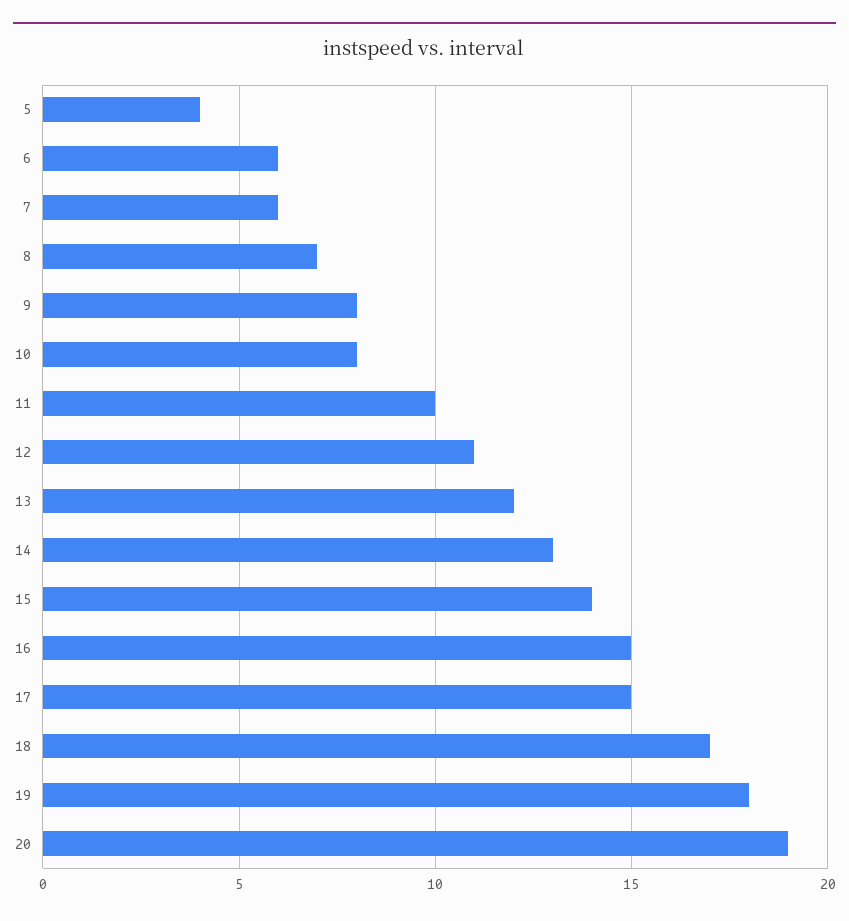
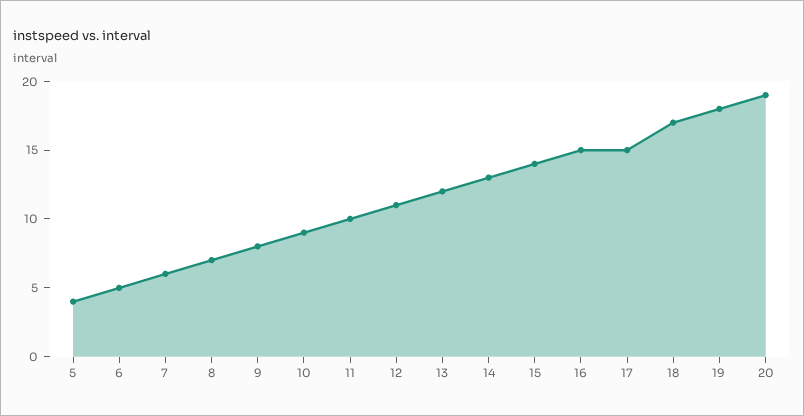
6: 6 -> 5
10: 8 -> 9

